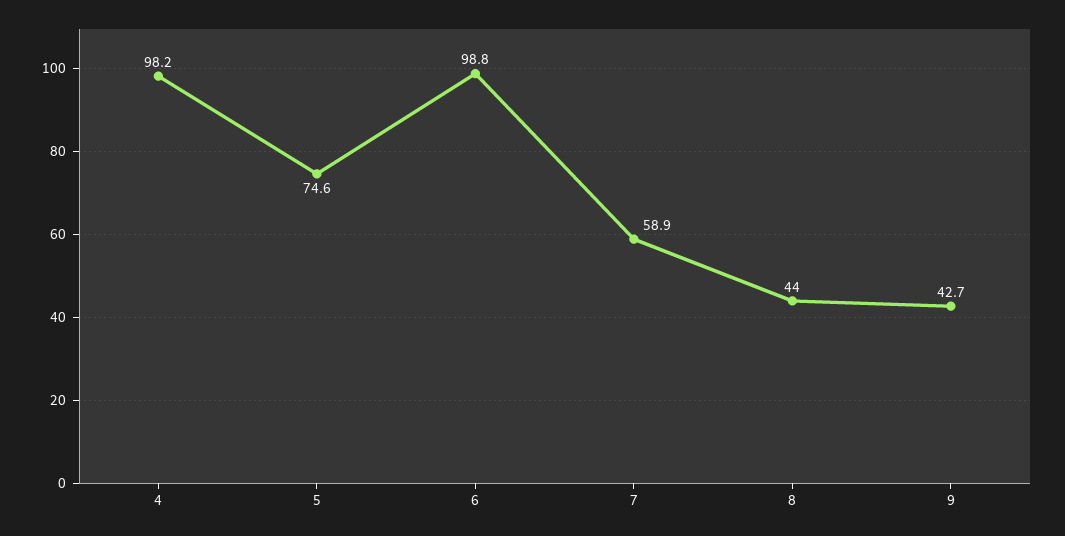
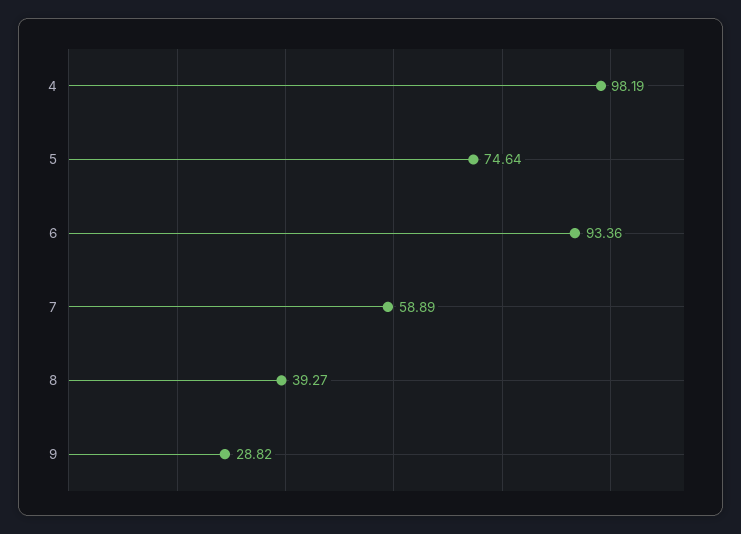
6: 98.8 -> 93.36
8: 44 -> 39.27
9: 42.7 -> 28.82

